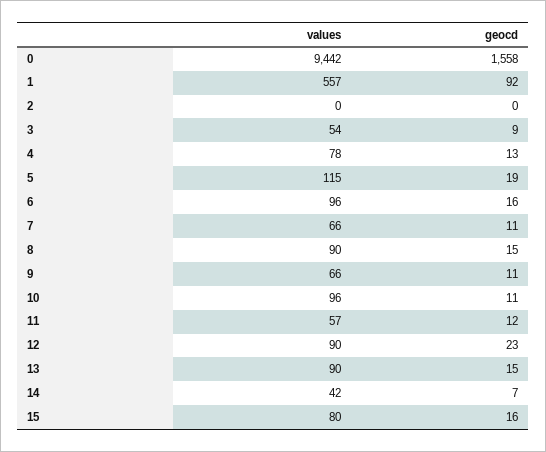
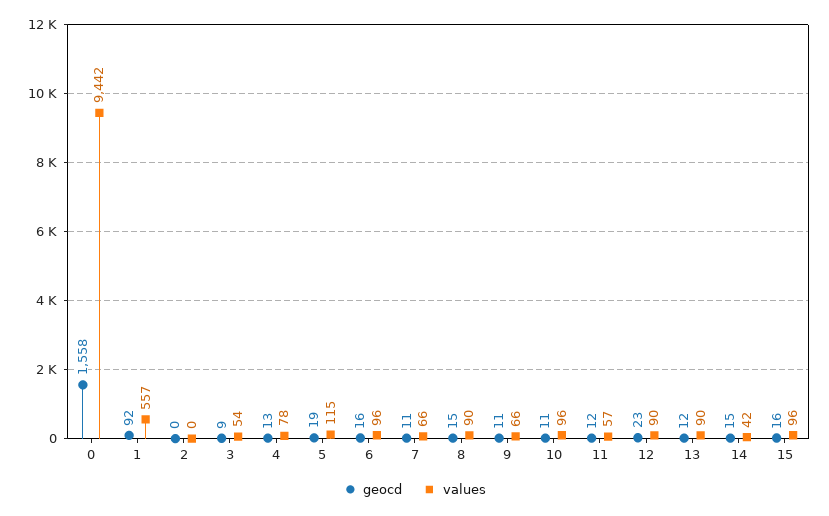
geocd, 13: 15 -> 12
geocd, 14: 7 -> 15
values, 15: 80 -> 96

